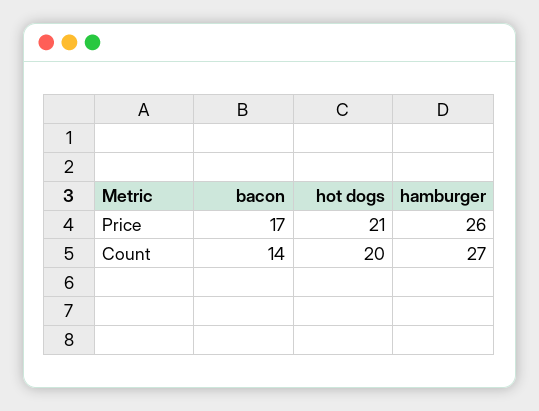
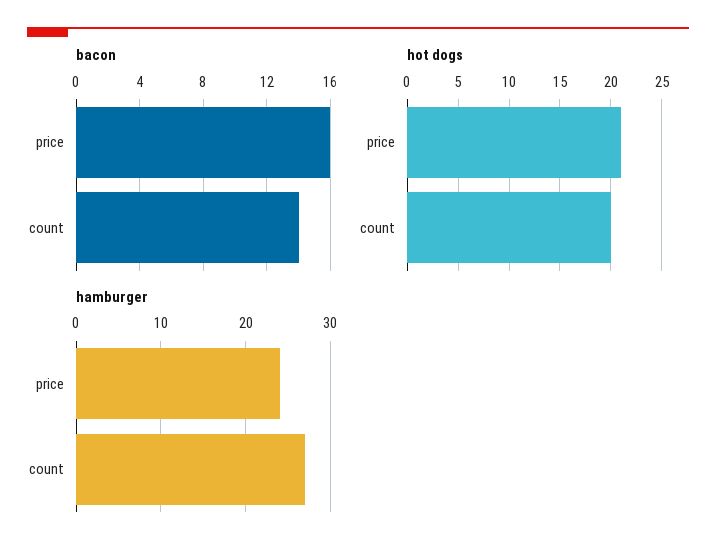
bacon, Price: 17 -> 16
hamburger, Price: 26 -> 24

